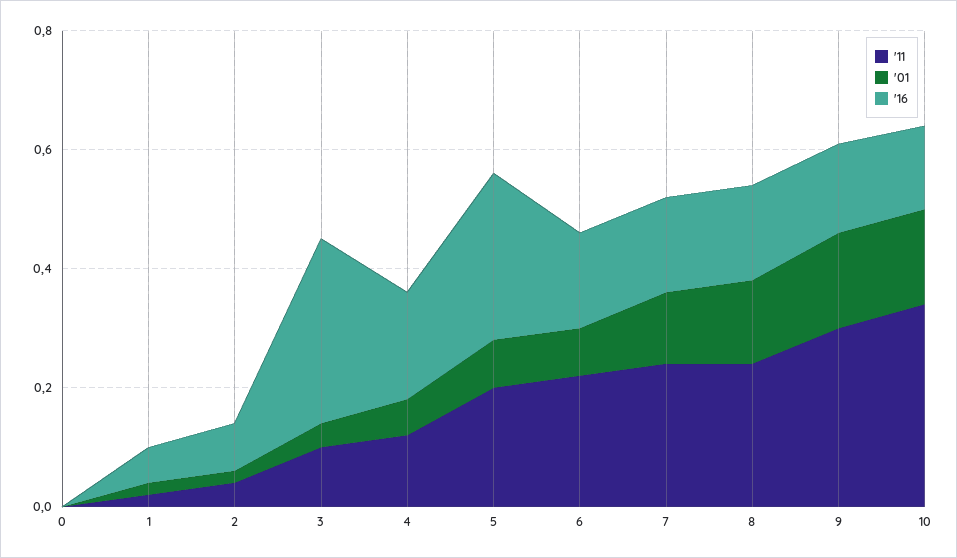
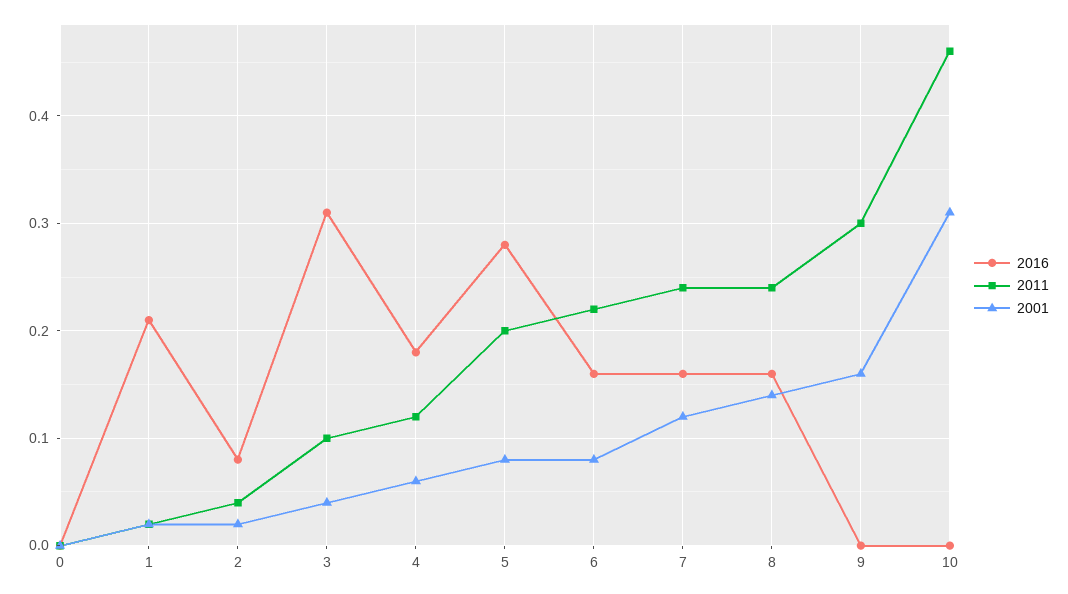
'16, 1: 0.05 -> 0.21
'16, 9: 0.15 -> 0
'11, 10: 0.35 -> 0.46
'01, 10: 0.15 -> 0.31
'16, 10: 0.15 -> 0

